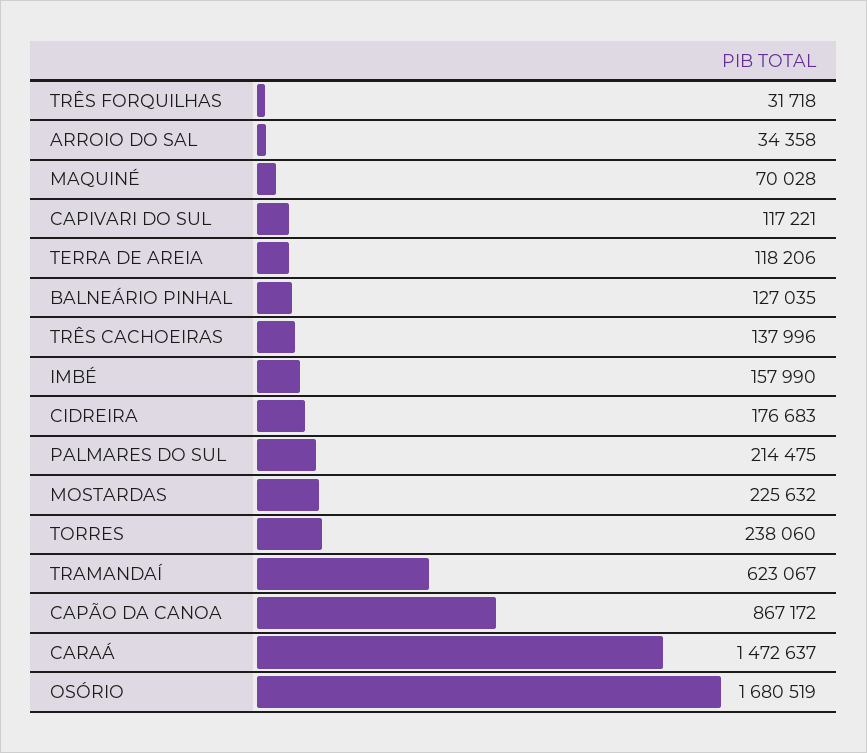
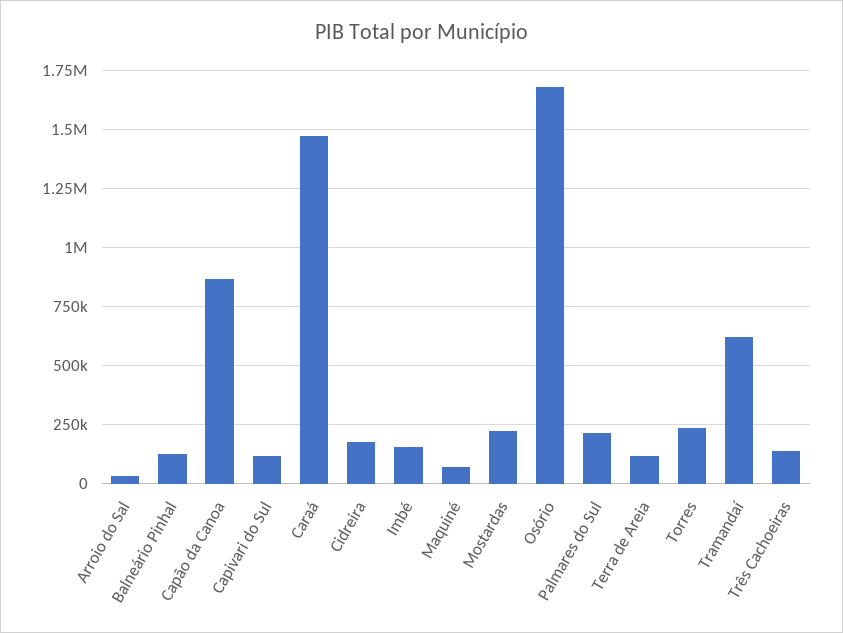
TRÊS FORQUILHAS: 31718 -> none

